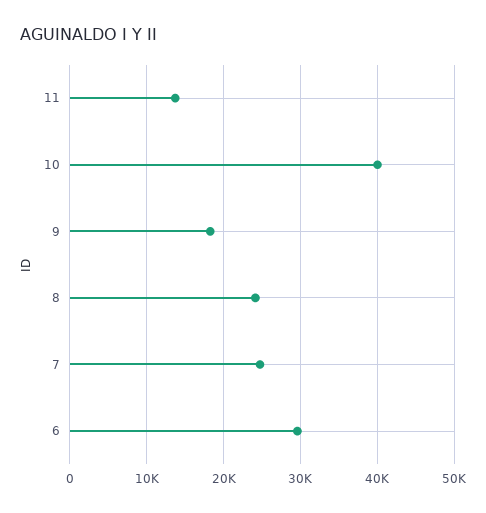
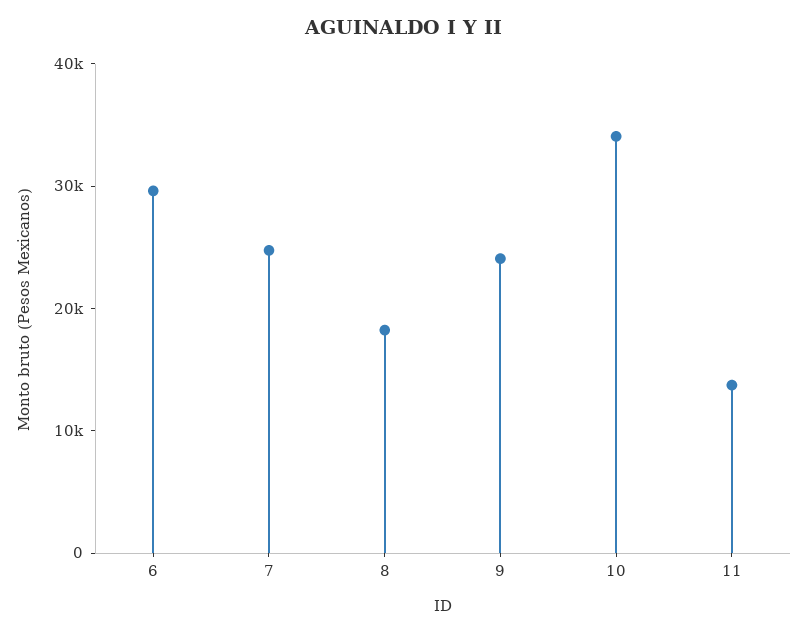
10: 40000 -> 34000
9: 18000 -> 24000
8: 24000 -> 18000

